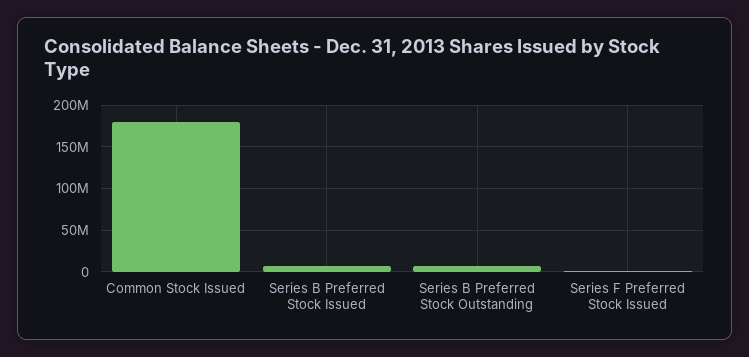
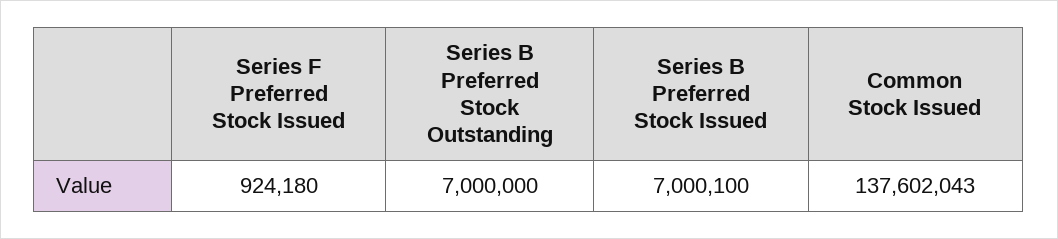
Common Stock Issued: 180000000 -> 137602043

